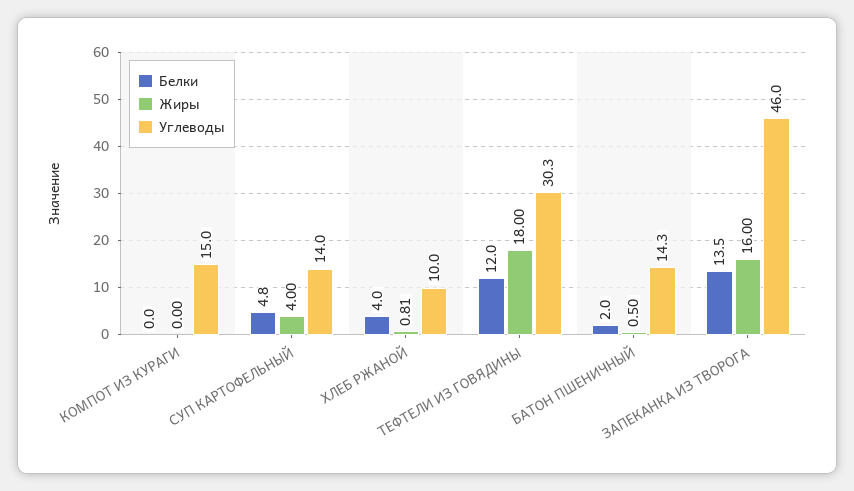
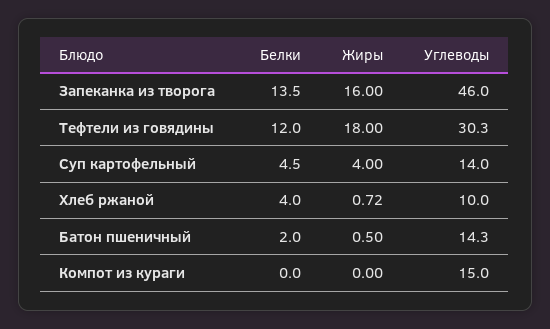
Белки, СУП КАРТОФЕЛЬНЫЙ: 4.8 -> 4.5
Жиры, ХЛЕБ РЖАНОЙ: 0.81 -> 0.72

